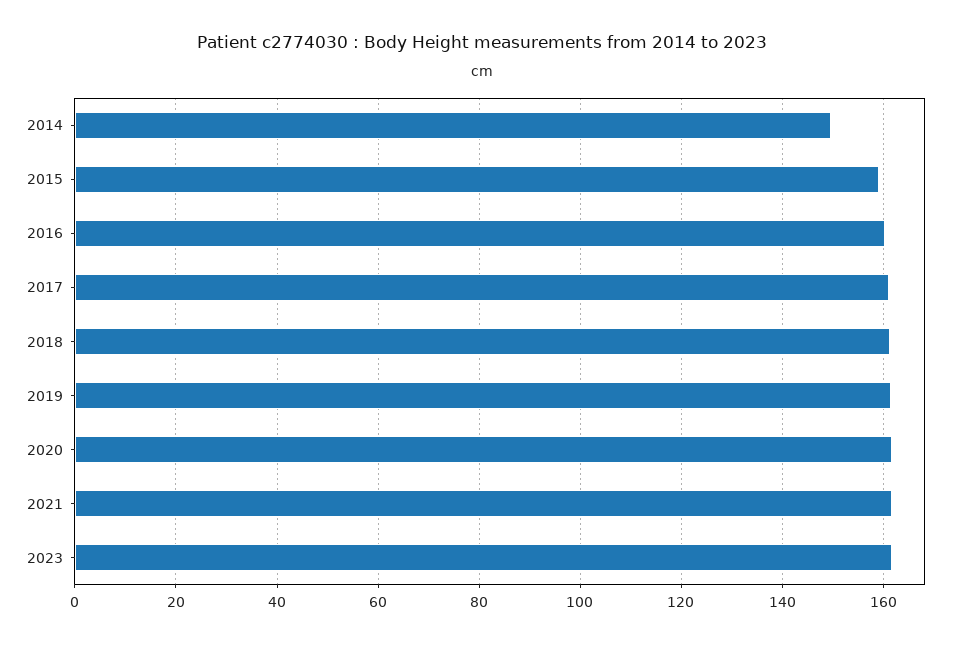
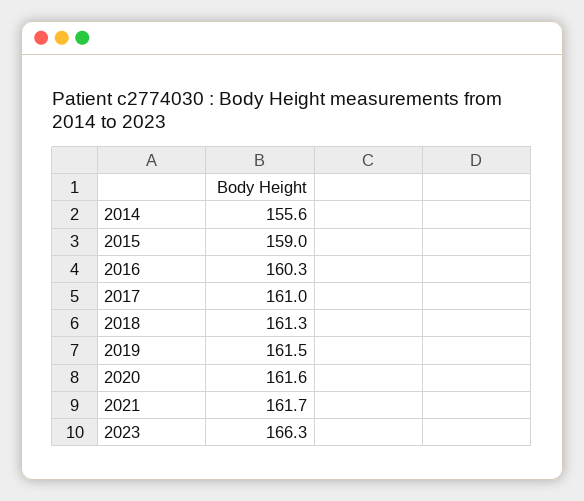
2014: 150 -> 155.6
2023: 162 -> 166.3

